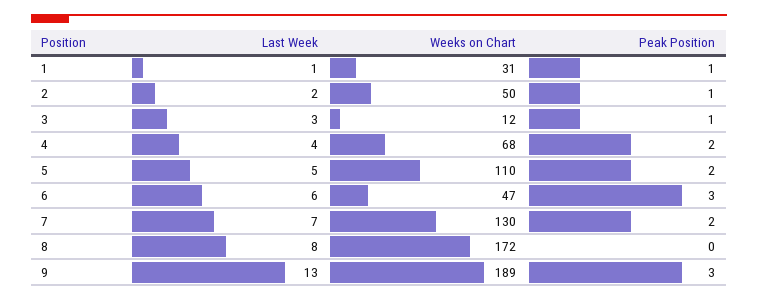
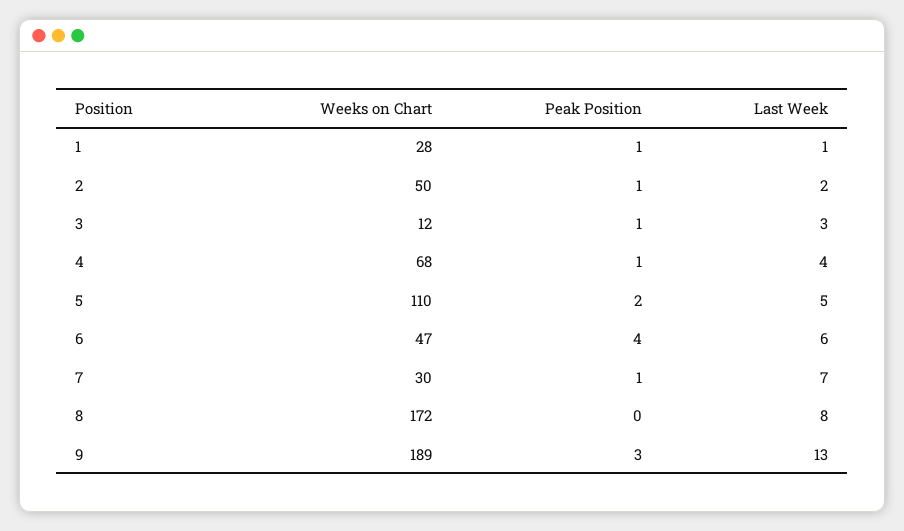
Weeks on Chart, 1: 31 -> 28
Peak Position, 4: 2 -> 1
Peak Position, 6: 3 -> 4
Weeks on Chart, 7: 130 -> 30
Peak Position, 7: 2 -> 1

